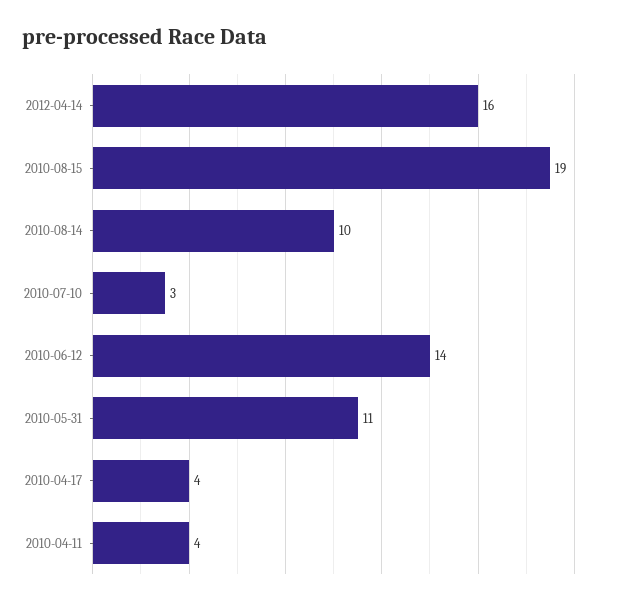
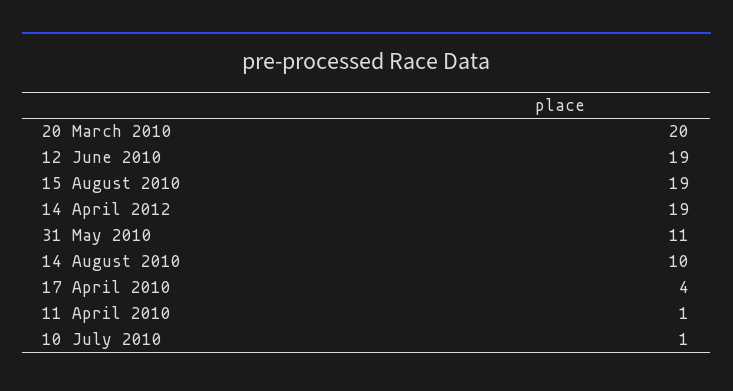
2012-04-14: 16 -> 19
2010-07-10: 3 -> 1
2010-06-12: 14 -> 19
2010-04-11: 4 -> 1
20 March 2010: none -> 20

